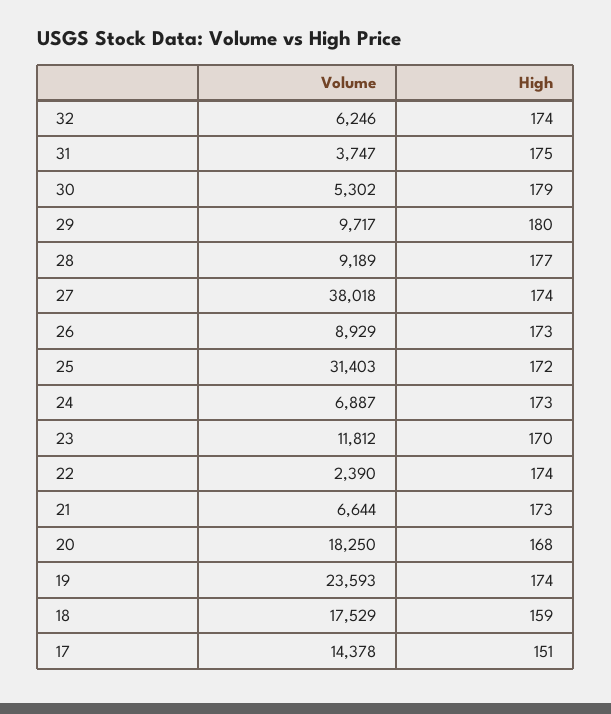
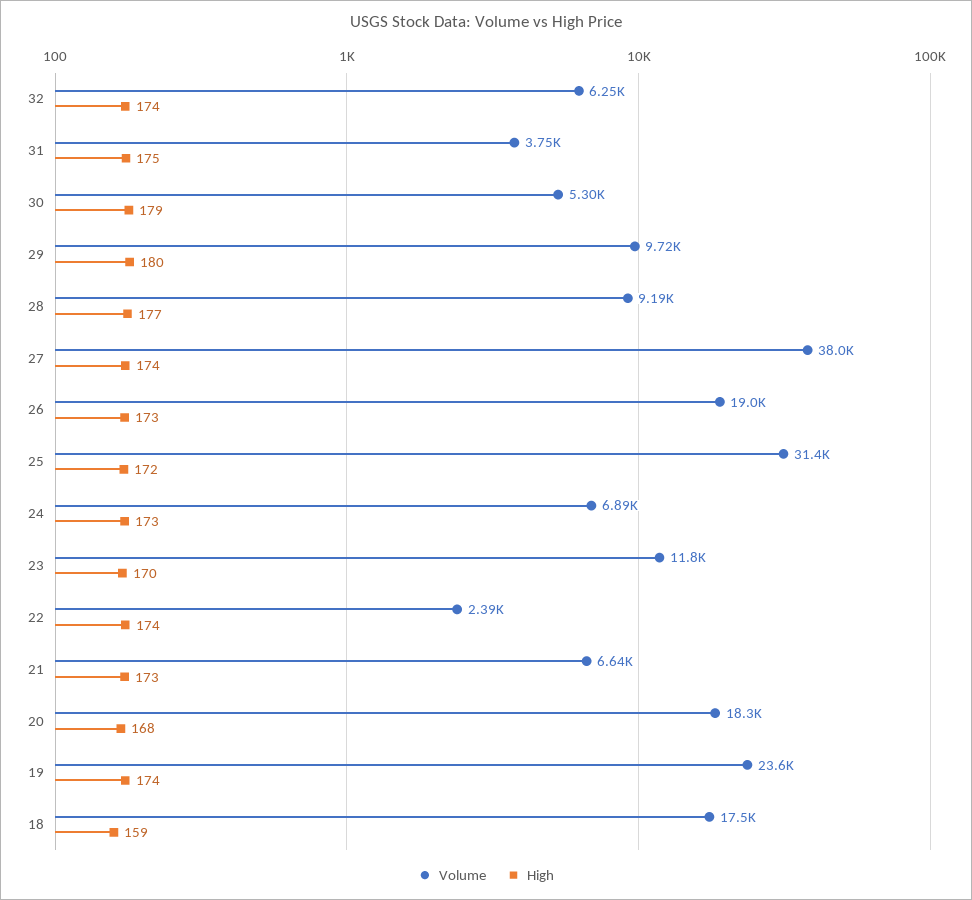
Volume, 26: 8929 -> 19000
Volume, 17: 14378 -> none
High, 17: 151 -> none

